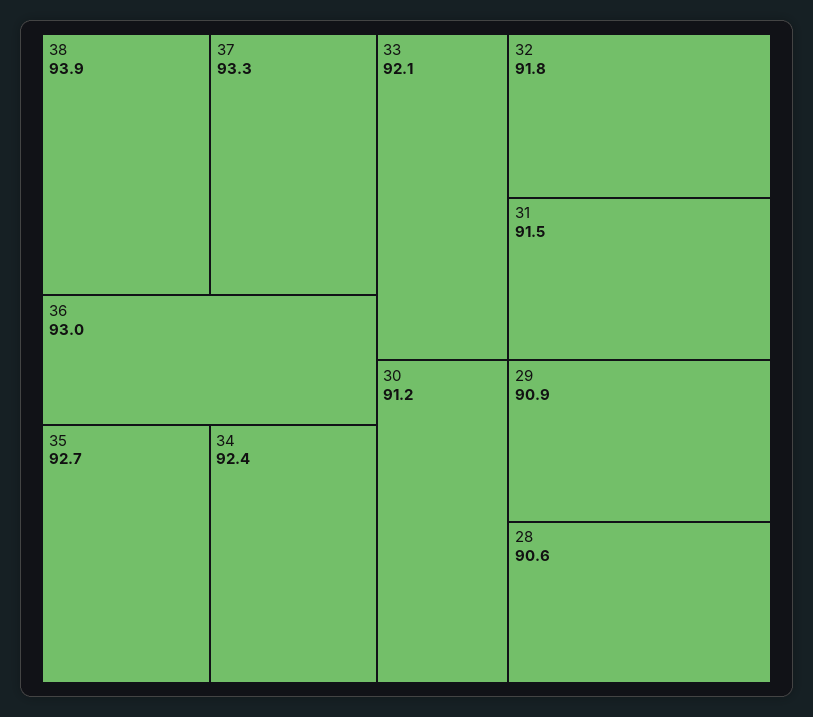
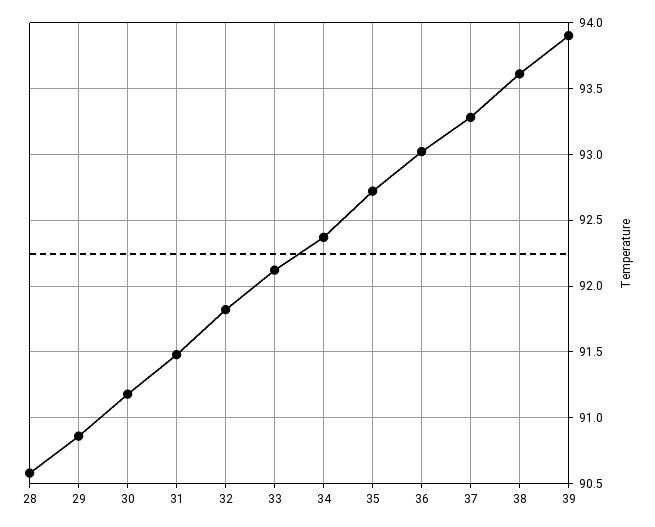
38: 93.9 -> 93.6
39: none -> 93.9

